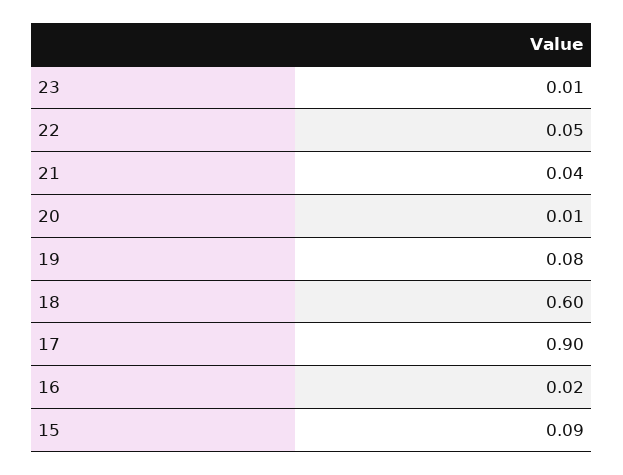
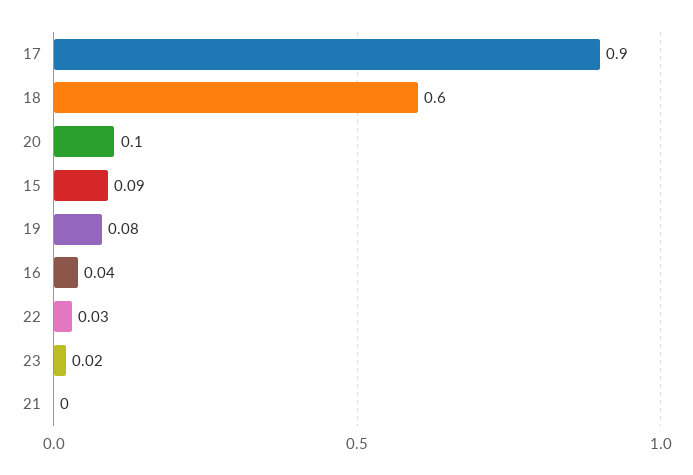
23: 0.01 -> 0.02
22: 0.05 -> 0.03
21: 0.04 -> 0
20: 0.01 -> 0.1
16: 0.02 -> 0.04

